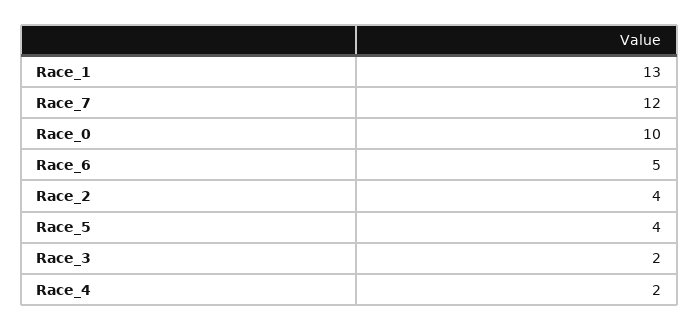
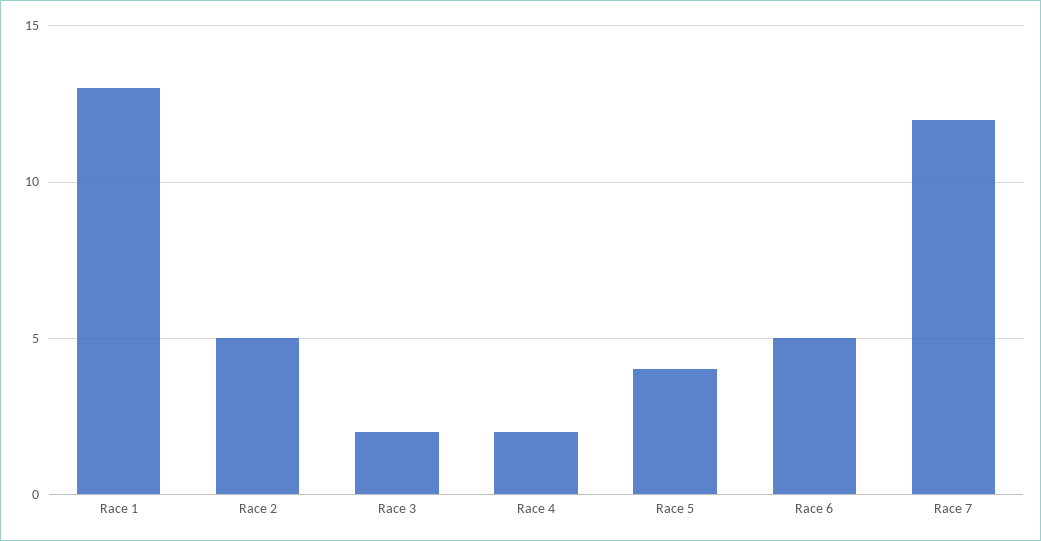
Race_0: 10 -> none
Race_2: 4 -> 5

